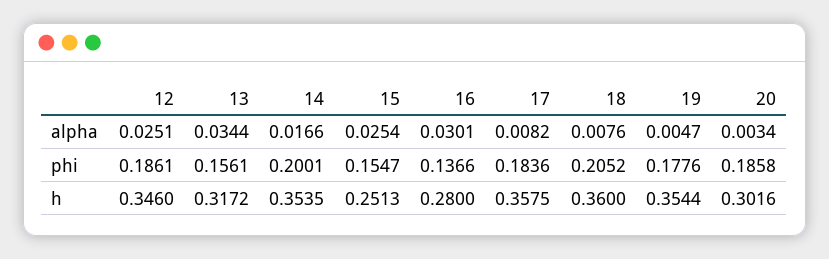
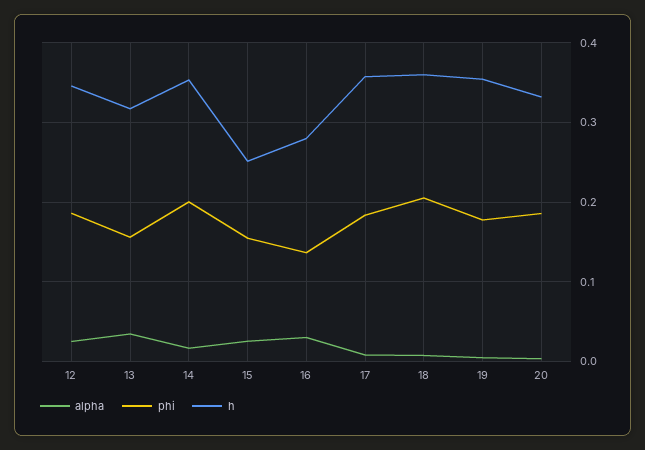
h, 20: 0.3016 -> 0.33

